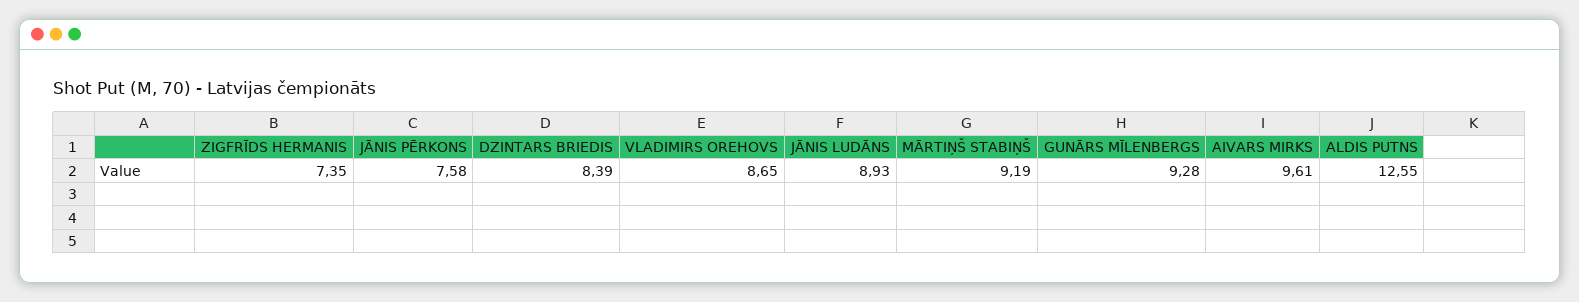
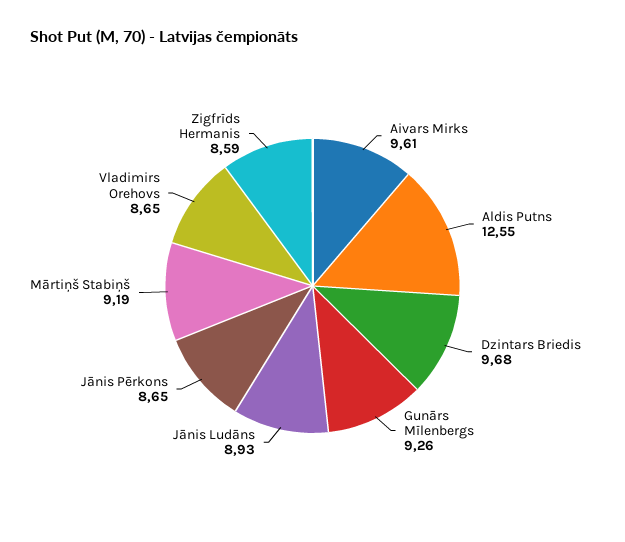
ZIGFRĪDS HERMANIS: 7.35 -> 8.59
JĀNIS PĒRKONS: 7.58 -> 8.65
DZINTARS BRIEDIS: 8.39 -> 9.68
GUNĀRS MĪLENBERGS: 9.28 -> 9.26

